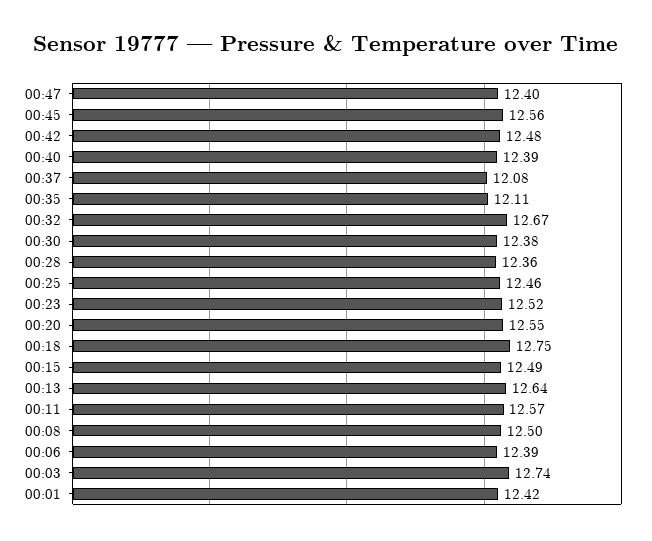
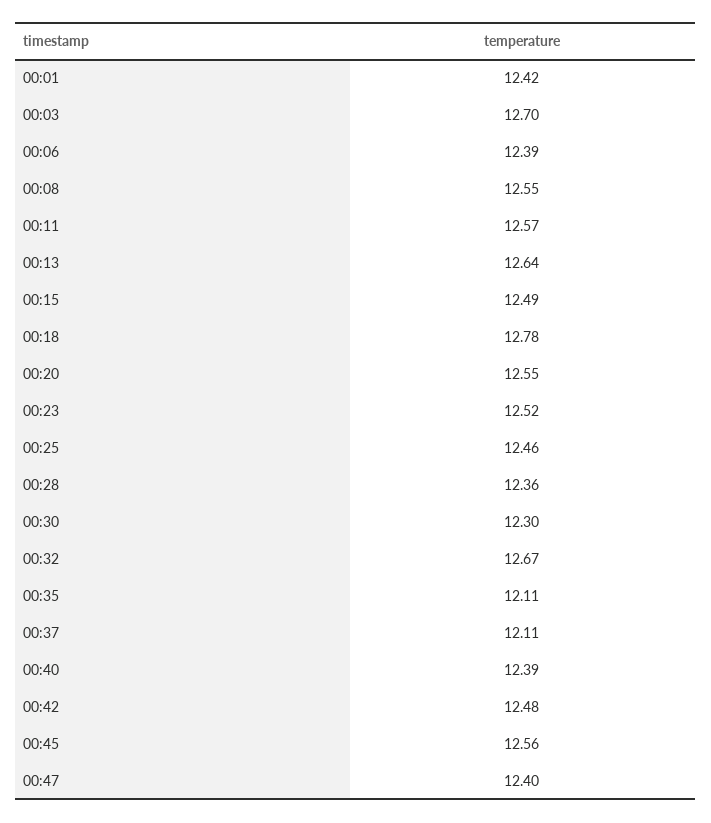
00:37: 12.08 -> 12.11
00:30: 12.38 -> 12.3
00:18: 12.75 -> 12.78
00:08: 12.5 -> 12.55
00:03: 12.74 -> 12.7

